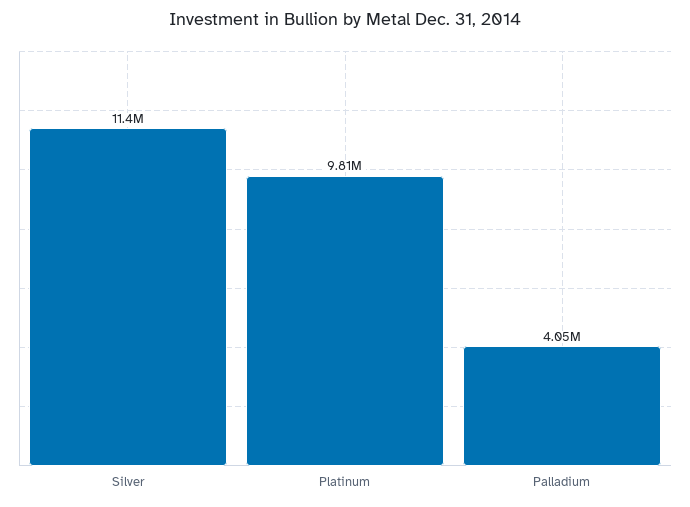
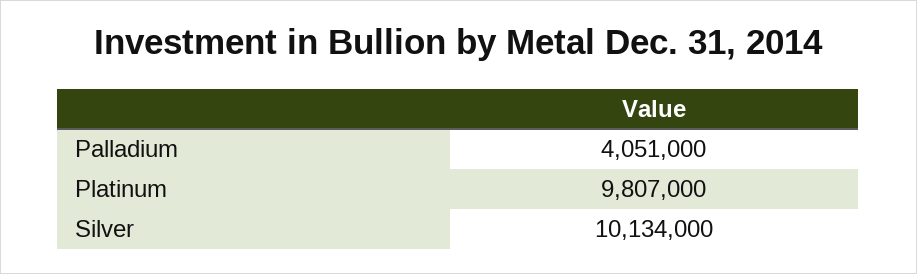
Silver: 11400000 -> 10134000

